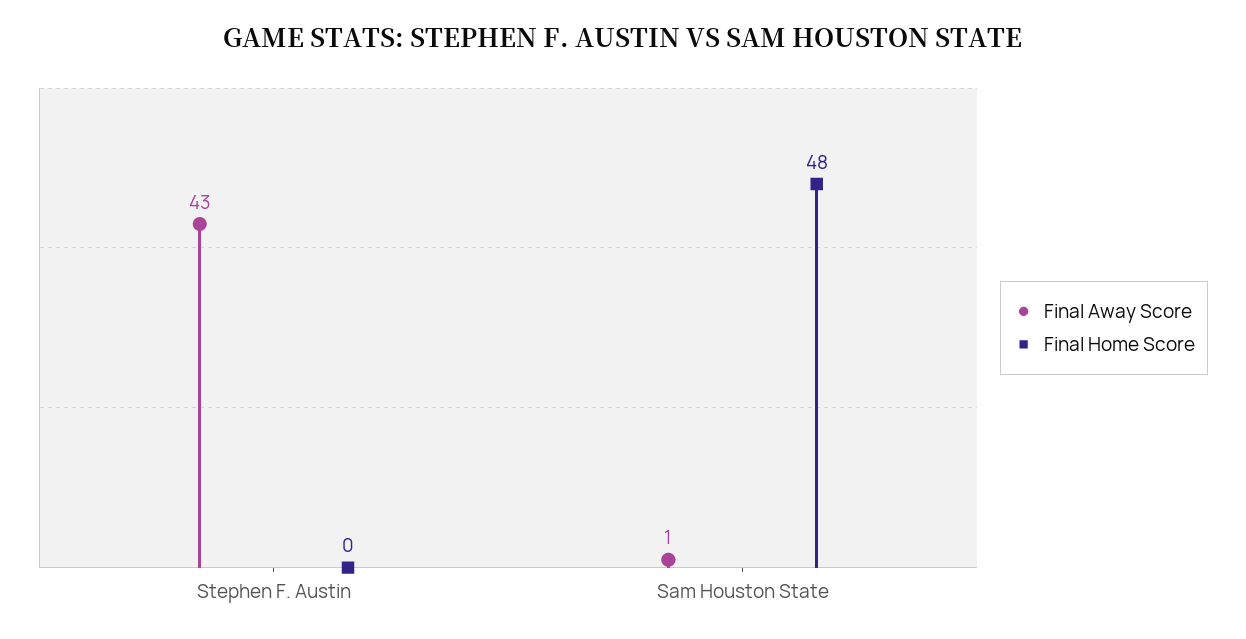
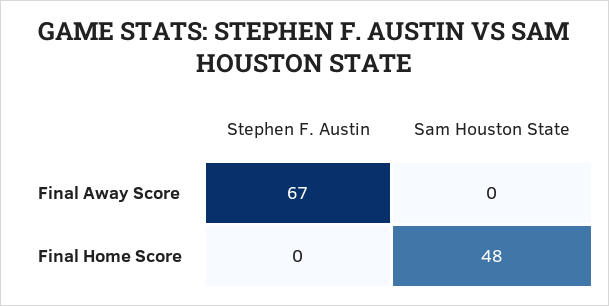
Final Away Score, Stephen F. Austin: 43 -> 67
Final Away Score, Sam Houston State: 1 -> 0

